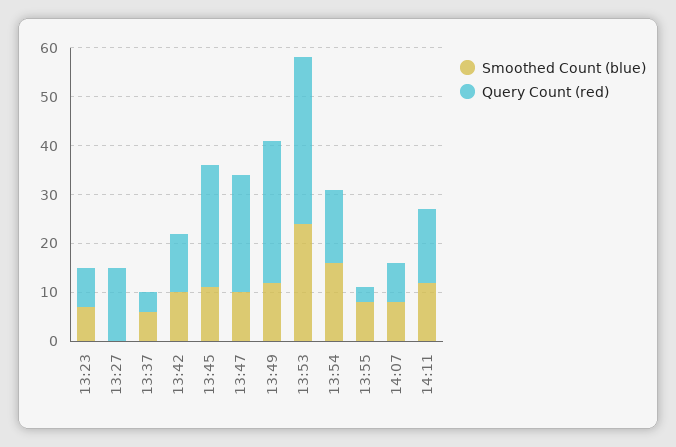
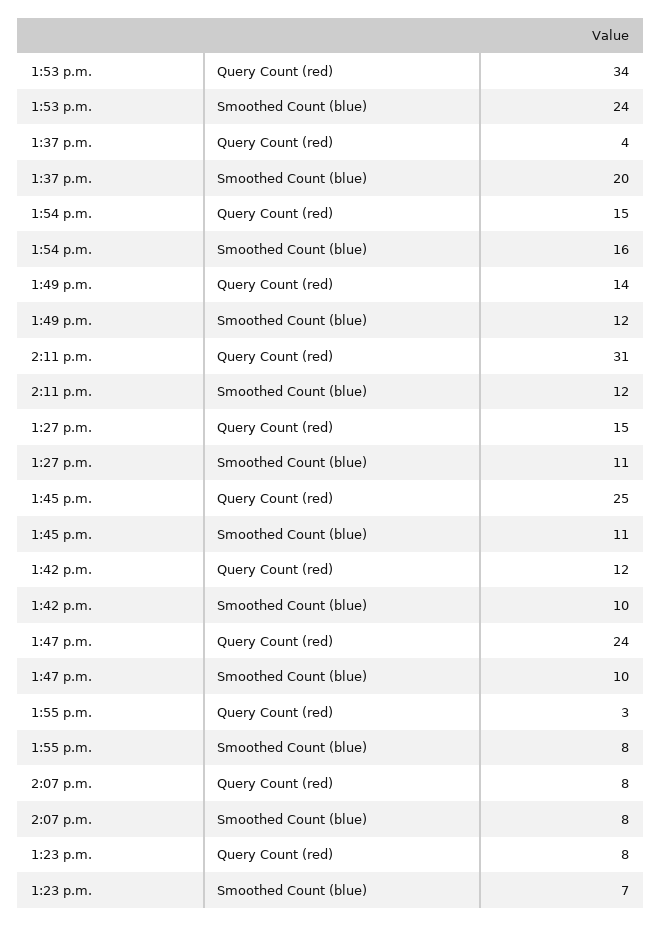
Smoothed Count (blue), 13:27: 0 -> 11
Smoothed Count (blue), 13:37: 5 -> 20
Query Count (red), 13:49: 30 -> 14
Query Count (red), 14:11: 15 -> 31

